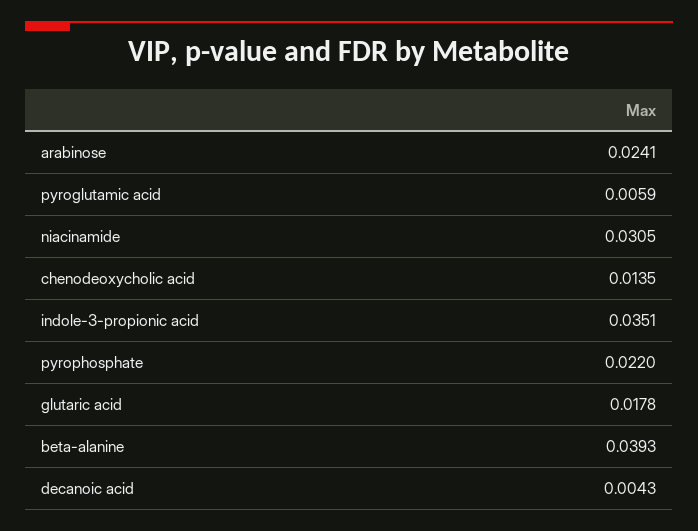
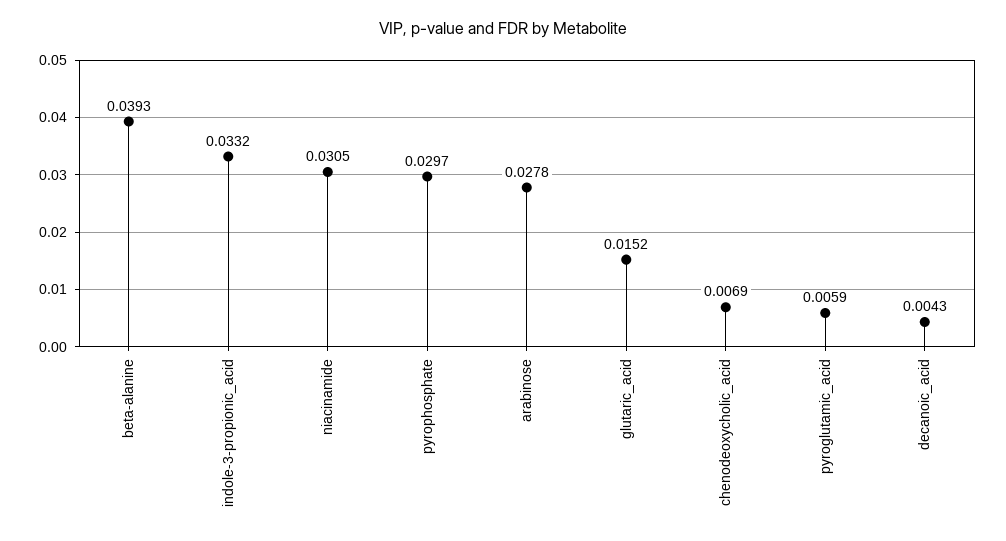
arabinose: 0.0241 -> 0.0278
chenodeoxycholic acid: 0.0135 -> 0.0069
indole-3-propionic acid: 0.0351 -> 0.0332
pyrophosphate: 0.022 -> 0.0297
glutaric acid: 0.0178 -> 0.0152

